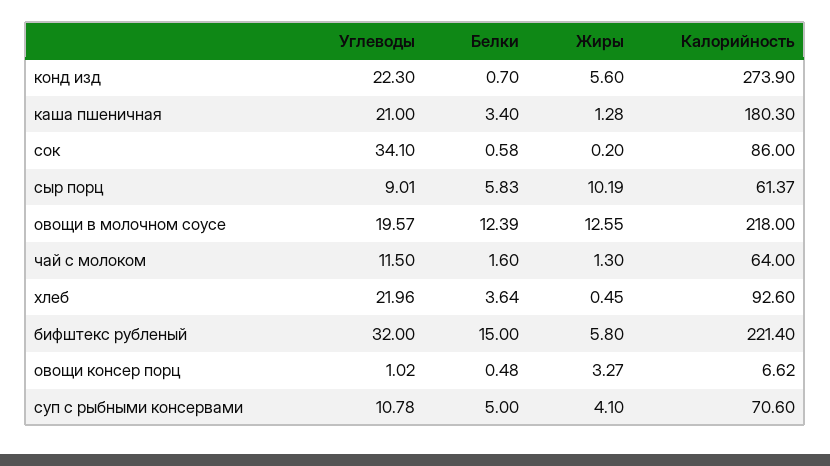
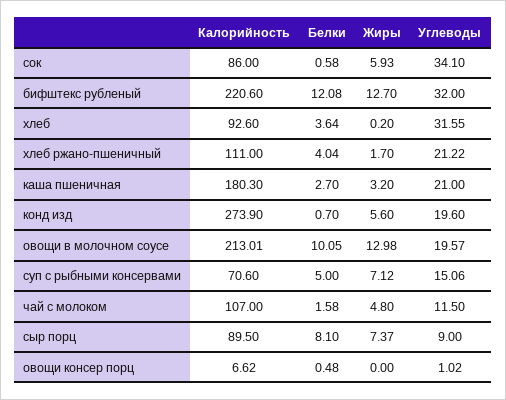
Углеводы, конд изд: 22.3 -> 19.6
Белки, каша пшеничная: 3.4 -> 2.7
Жиры, каша пшеничная: 1.28 -> 3.2
Жиры, сок: 0.2 -> 5.93
Углеводы, сыр порц: 9.01 -> 9
Белки, сыр порц: 5.83 -> 8.1
Жиры, сыр порц: 10.19 -> 7.37
Калорийность, сыр порц: 61.37 -> 89.5
Белки, овощи в молочном соусе: 12.39 -> 10.05
Жиры, овощи в молочном соусе: 12.55 -> 12.98
Калорийность, овощи в молочном соусе: 218 -> 213.01
Белки, чай с молоком: 1.6 -> 1.58
Жиры, чай с молоком: 1.3 -> 4.8
Калорийность, чай с молоком: 64 -> 107
Углеводы, хлеб: 21.96 -> 31.55
Жиры, хлеб: 0.45 -> 0.2
Белки, бифштекс рубленый: 15 -> 12.08
Жиры, бифштекс рубленый: 5.8 -> 12.7
Калорийность, бифштекс рубленый: 221.4 -> 220.6
Жиры, овощи консер порц: 3.27 -> 0
Углеводы, суп с рыбными консервами: 10.78 -> 15.06
Жиры, суп с рыбными консервами: 4.1 -> 7.12
Калорийность, хлеб ржано-пшеничный: none -> 111
Белки, хлеб ржано-пшеничный: none -> 4.04
Жиры, хлеб ржано-пшеничный: none -> 1.7
Углеводы, хлеб ржано-пшеничный: none -> 21.22

